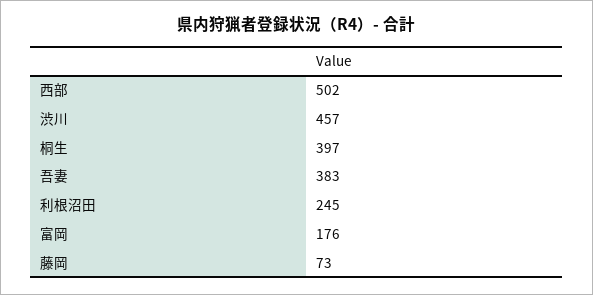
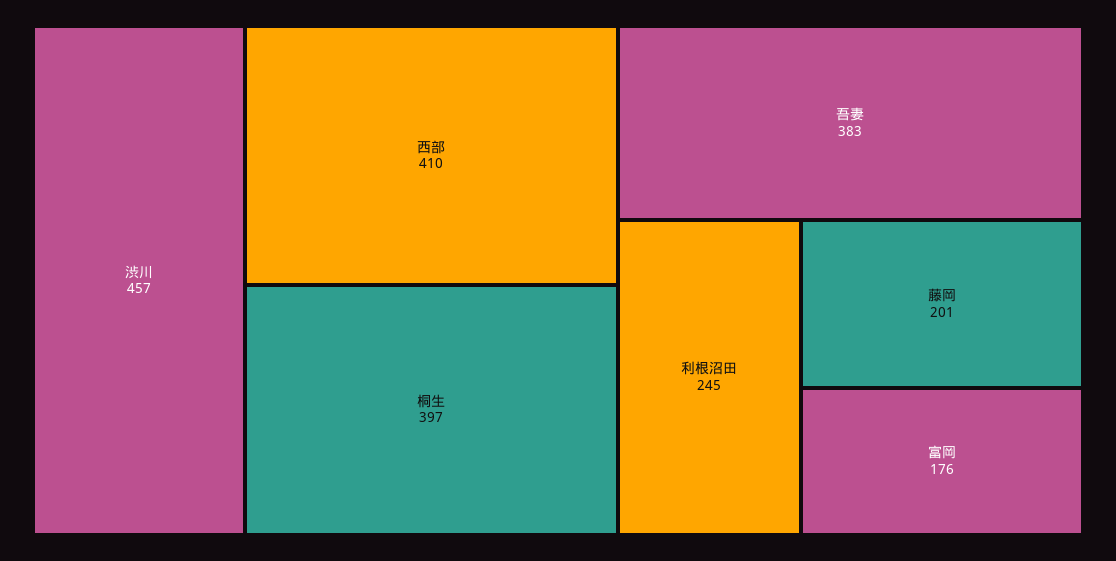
西部: 502 -> 410
藤岡: 73 -> 201

